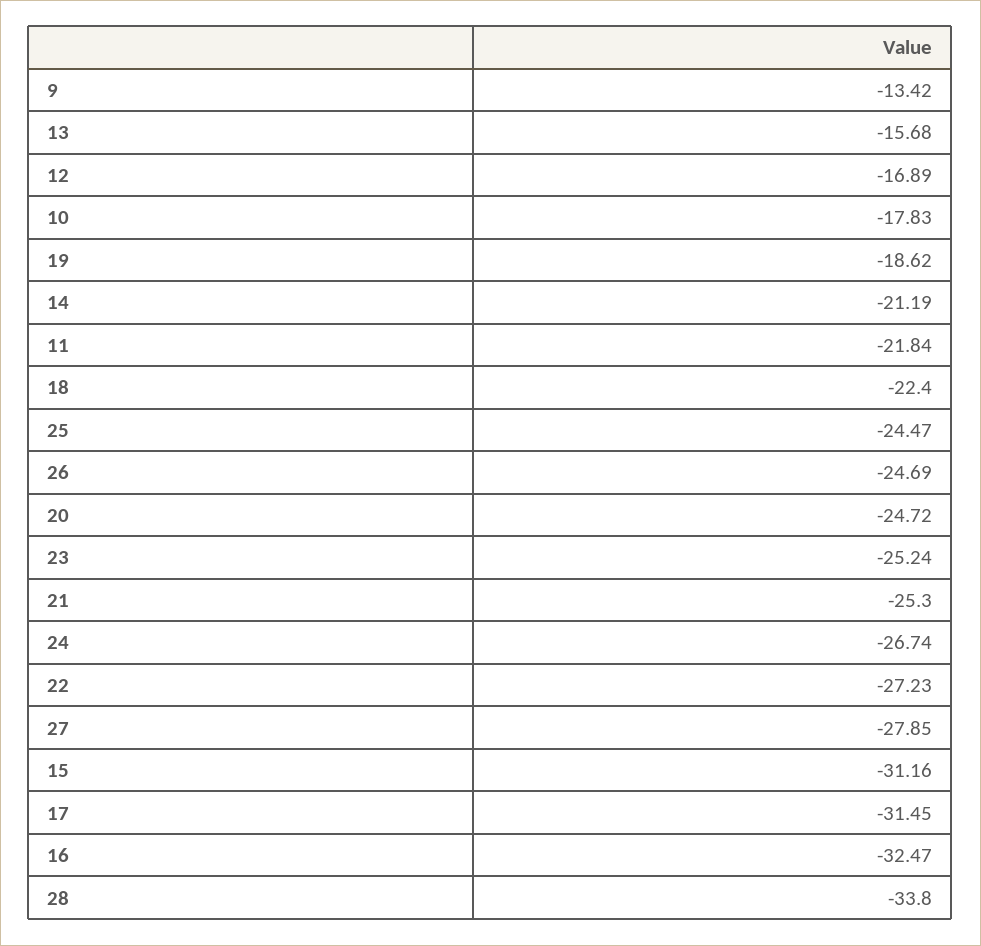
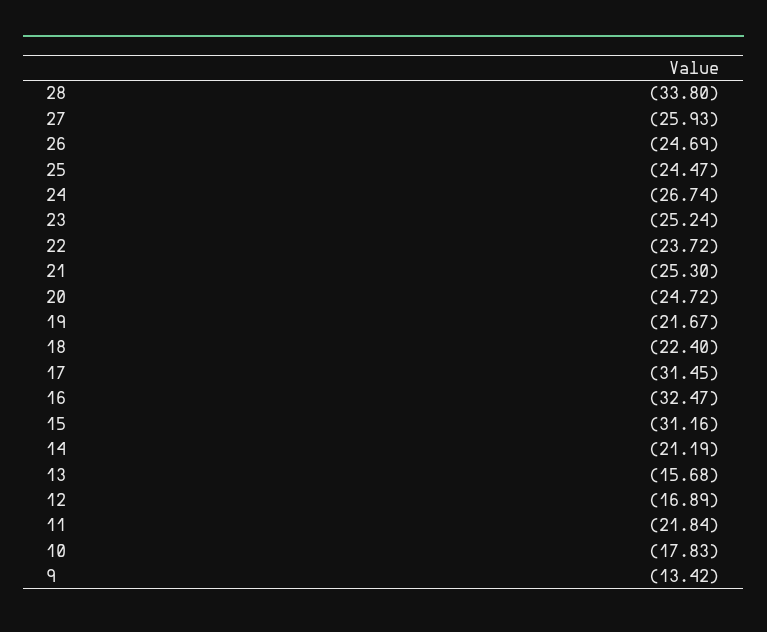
19: -18.62 -> -21.67
22: -27.23 -> -23.72
27: -27.85 -> -25.93

